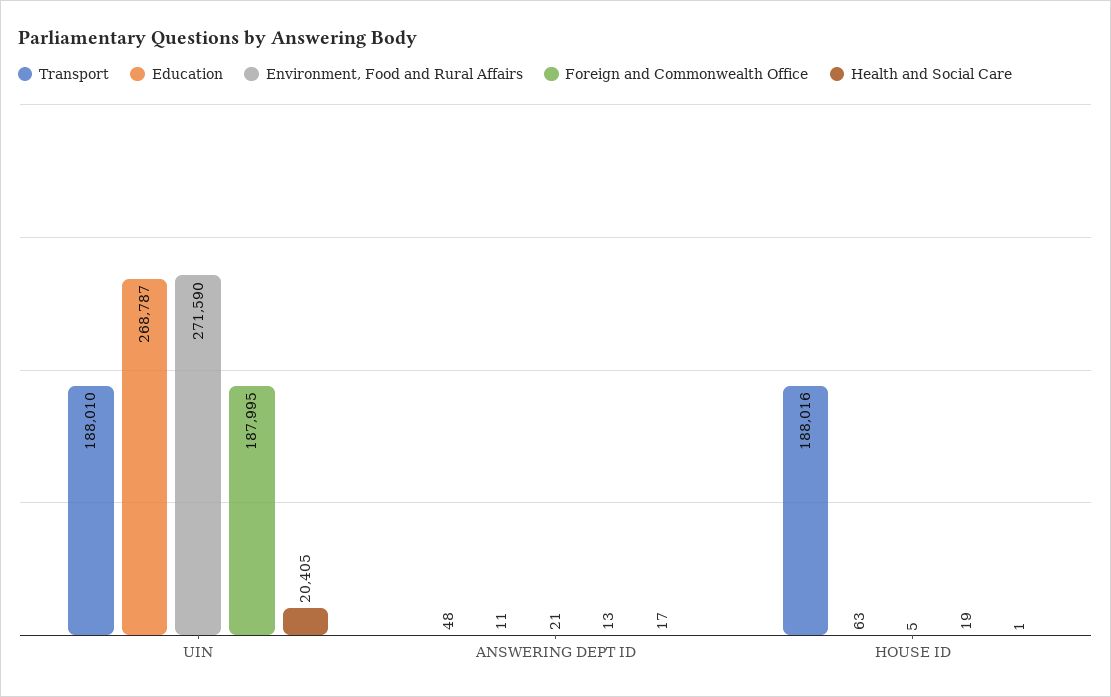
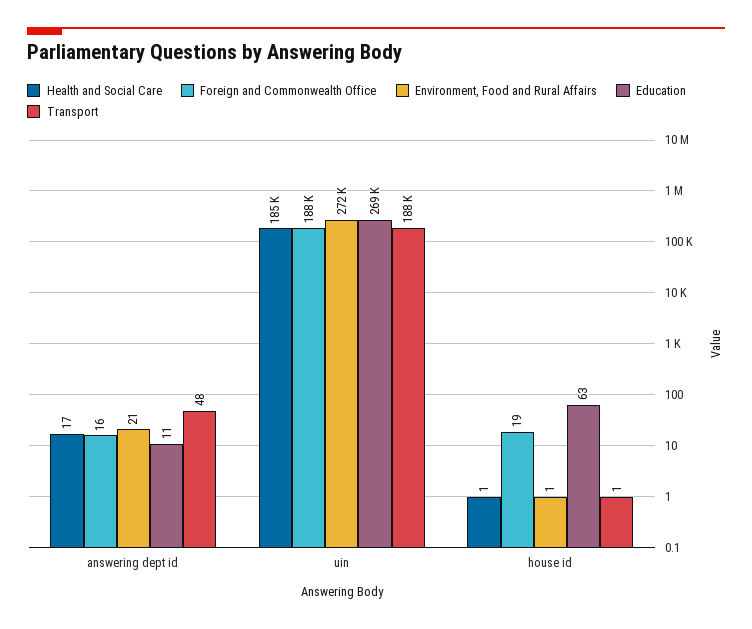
Health and Social Care, UIN: 20405 -> 185000
Foreign and Commonwealth Office, ANSWERING DEPT ID: 13 -> 16
Transport, HOUSE ID: 188016 -> 1
Environment, Food and Rural Affairs, HOUSE ID: 5 -> 1

